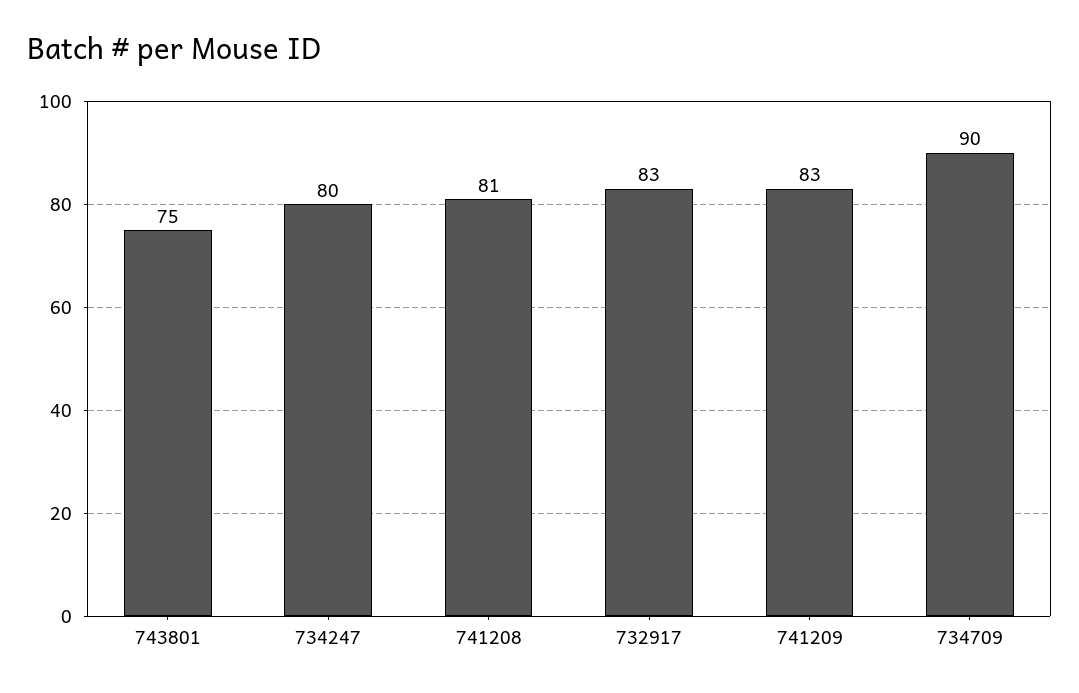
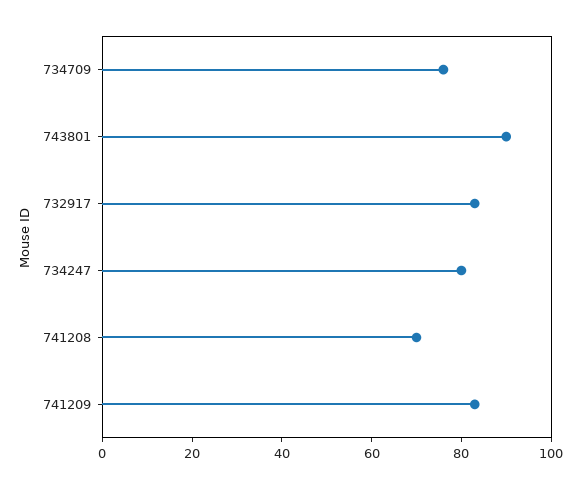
743801: 75 -> 90
741208: 81 -> 70
734709: 90 -> 75

